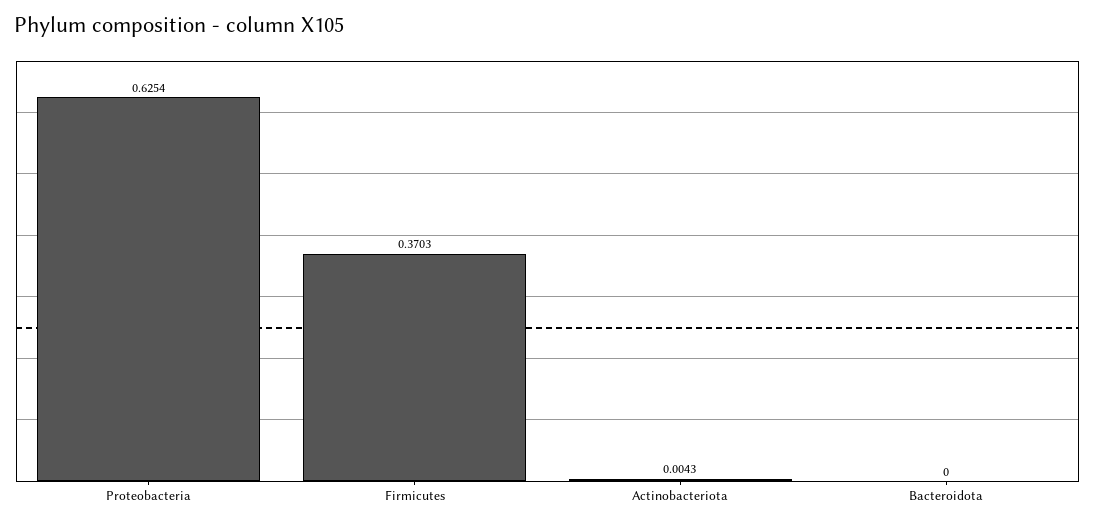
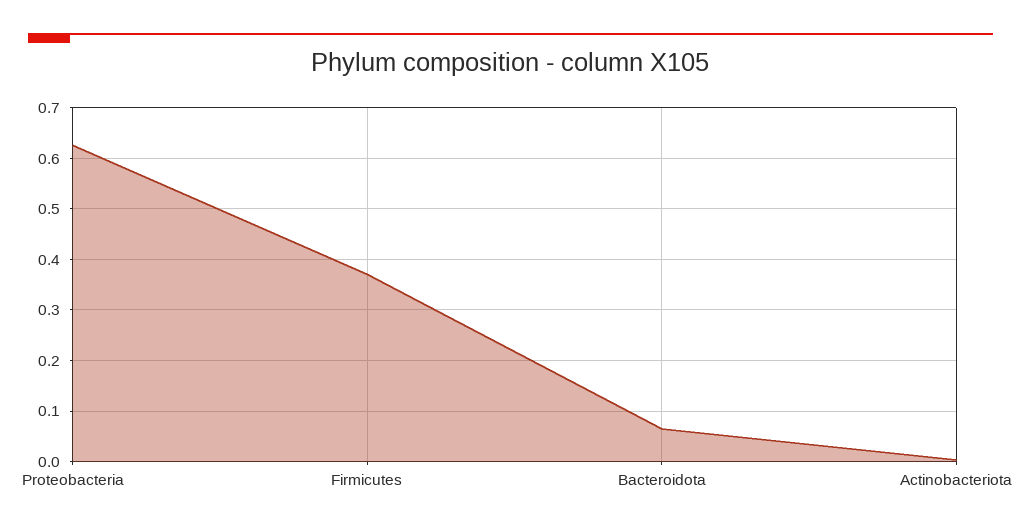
Bacteroidota: 0 -> 0.06

